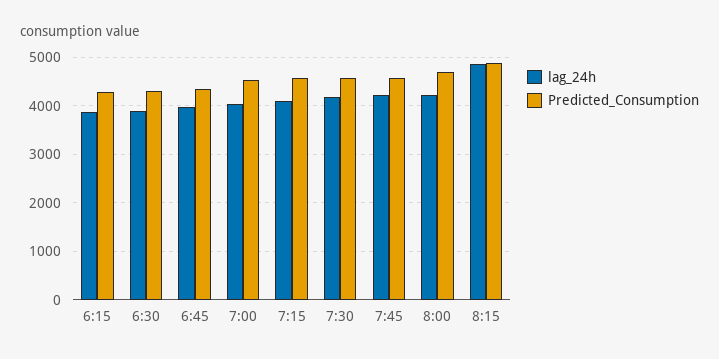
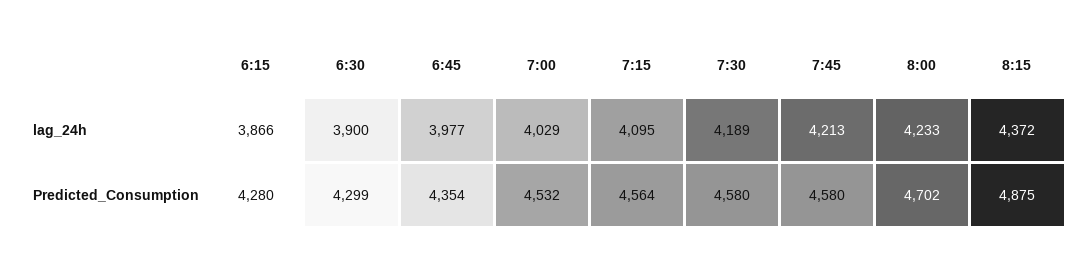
lag_24h, 8:15: 4800 -> 4372

